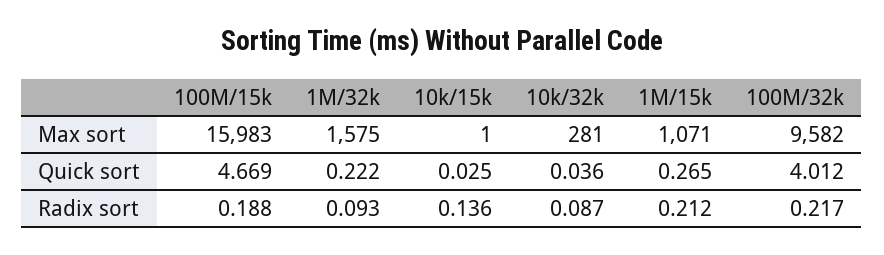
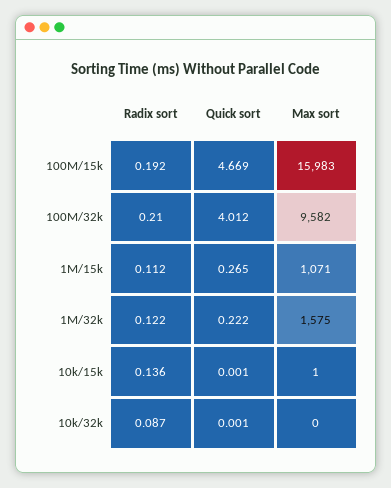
10k/32k, Max sort: 281 -> 0
10k/15k, Quick sort: 0.025 -> 0.001
10k/32k, Quick sort: 0.036 -> 0.001
100M/15k, Radix sort: 0.188 -> 0.192
1M/32k, Radix sort: 0.093 -> 0.122
1M/15k, Radix sort: 0.212 -> 0.112
100M/32k, Radix sort: 0.217 -> 0.21

